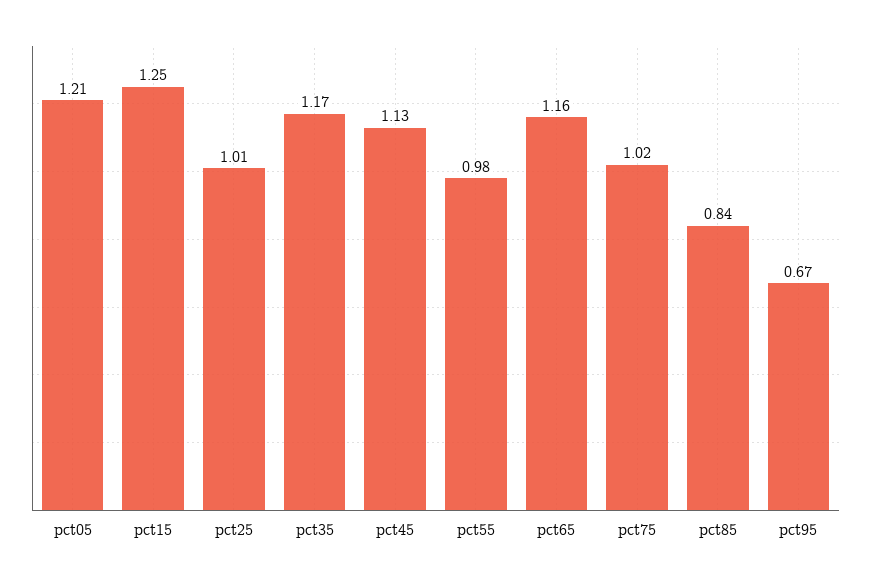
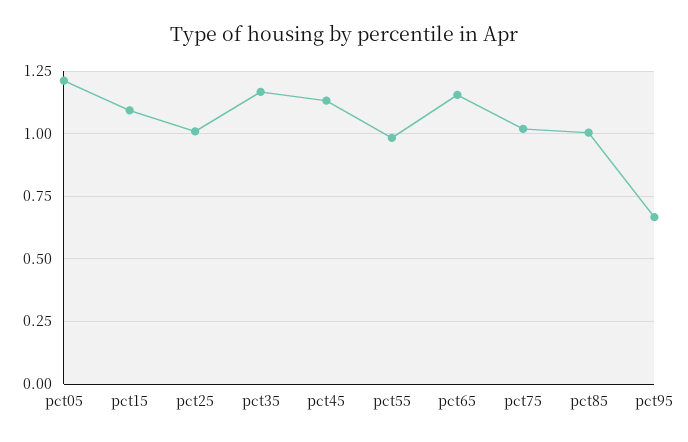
pct15: 1.25 -> 1.1
pct85: 0.84 -> 1

